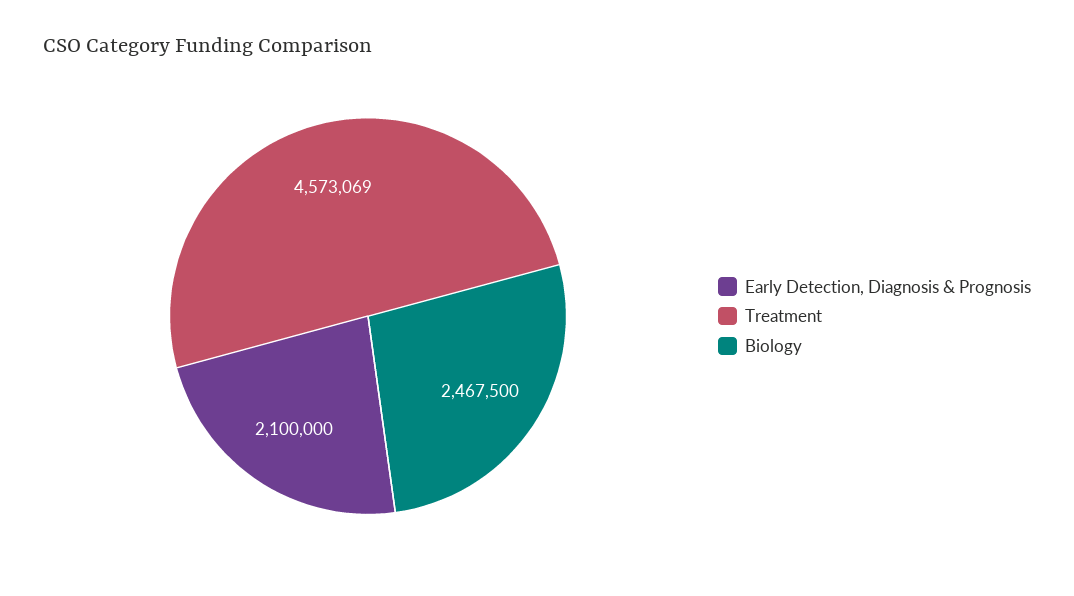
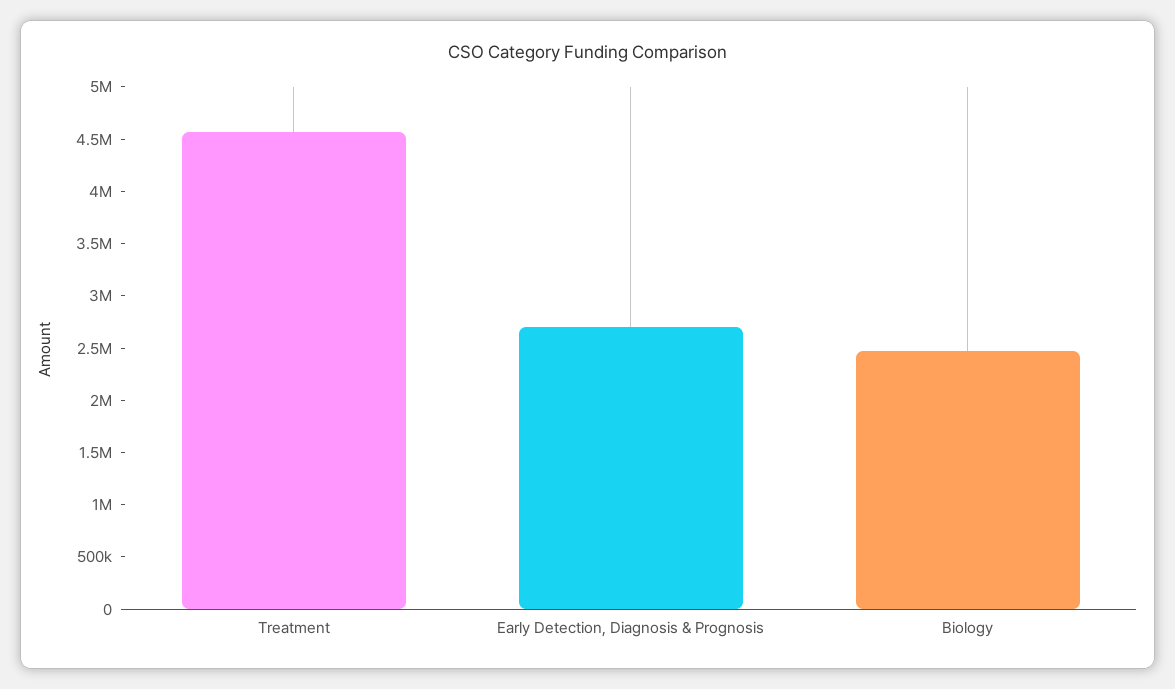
Early Detection, Diagnosis & Prognosis: 2100000 -> 2700000

